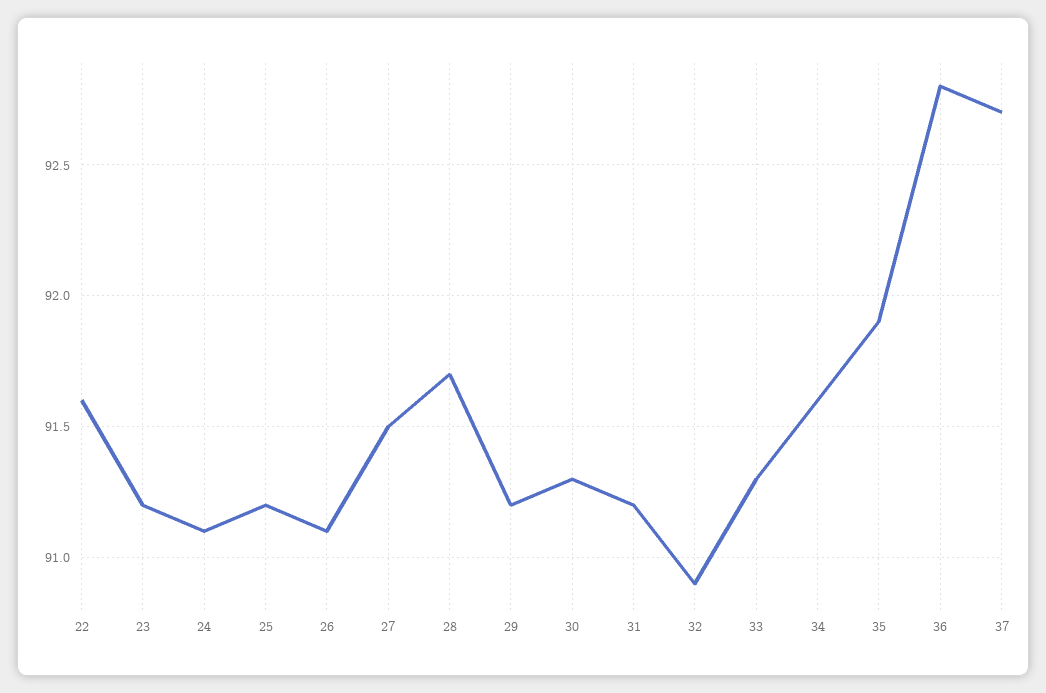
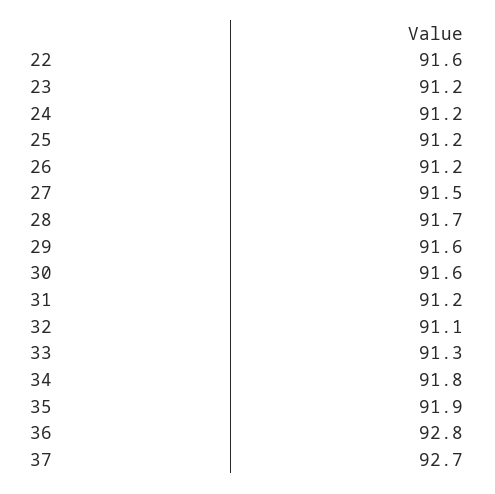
24: 91.1 -> 91.2
26: 91.1 -> 91.2
29: 91.2 -> 91.6
30: 91.3 -> 91.6
32: 90.9 -> 91.1
34: 91.6 -> 91.8

